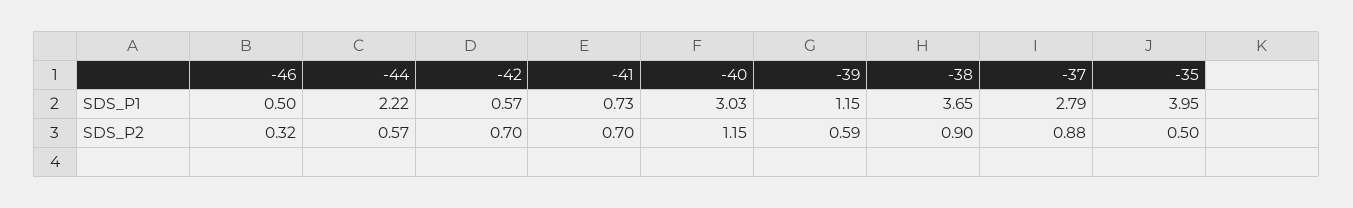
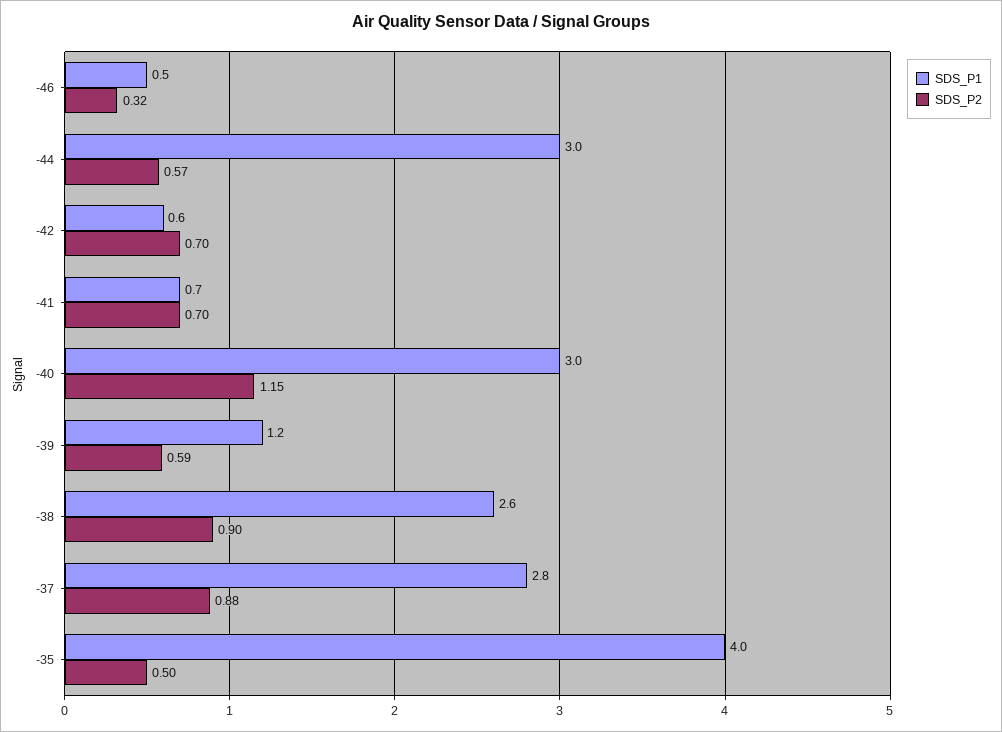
SDS_P1, -44: 2.22 -> 3
SDS_P1, -38: 3.65 -> 2.6

